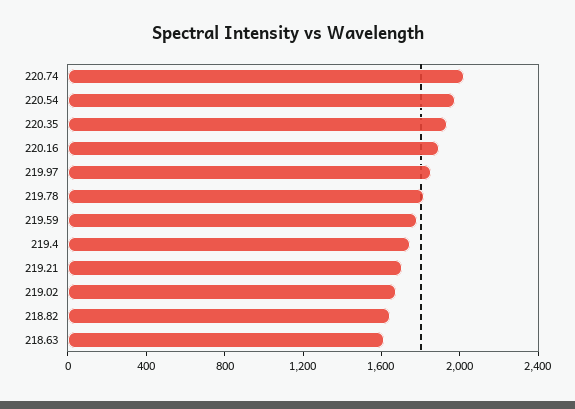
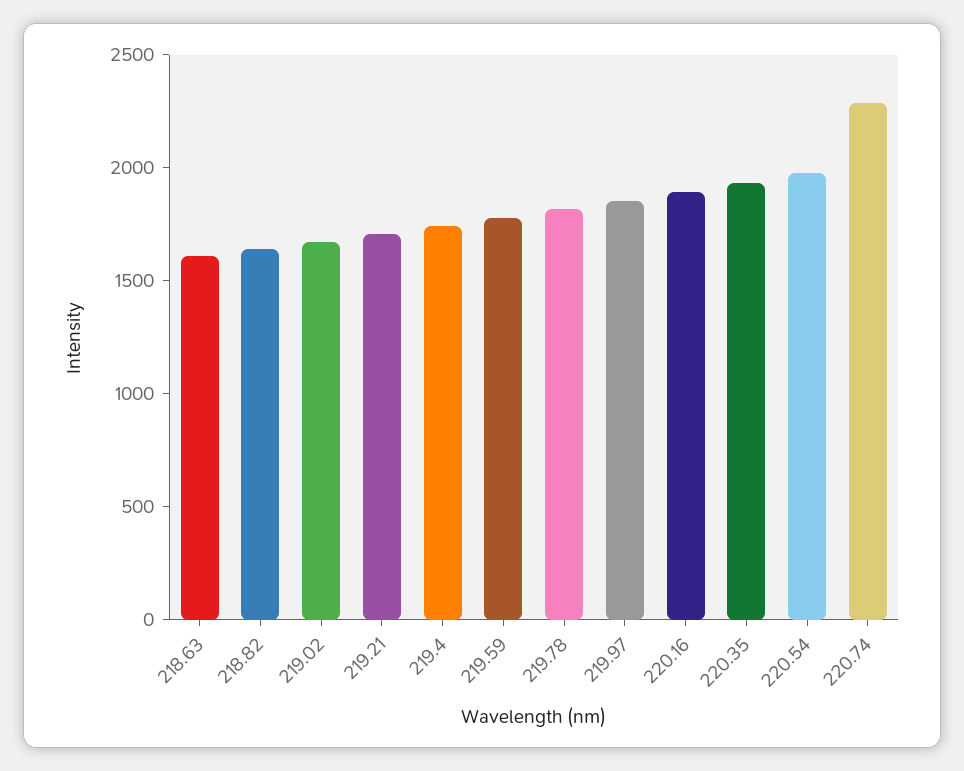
220.74: 2000 -> 2300

